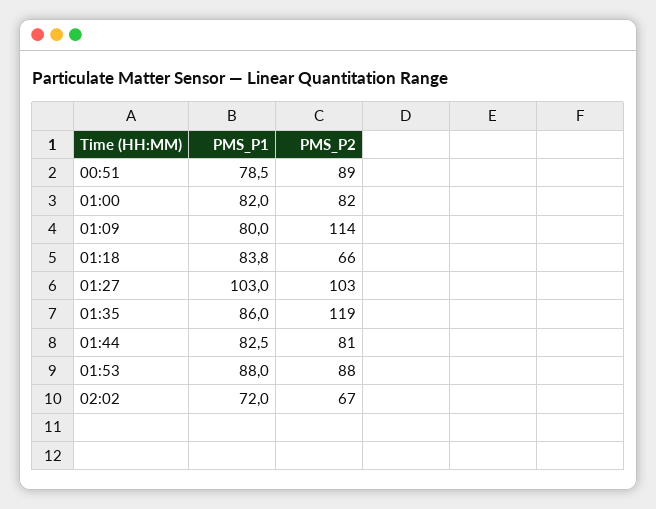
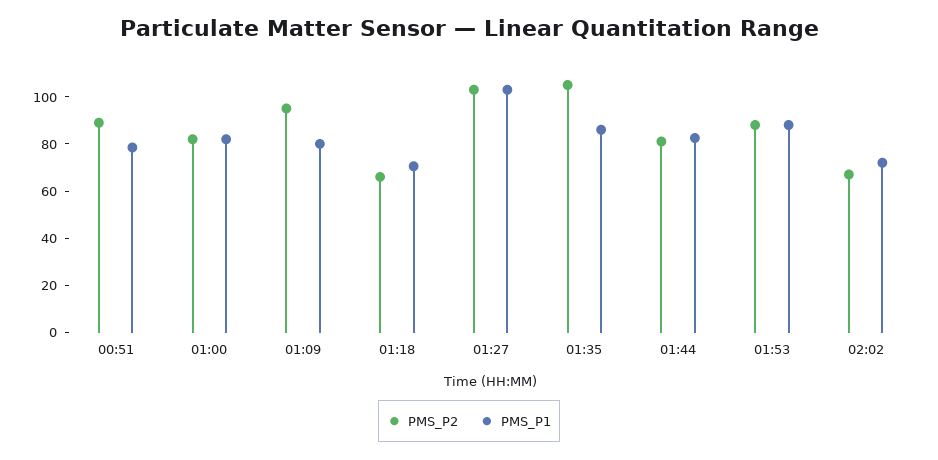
PMS_P2, 01:09: 114 -> 95
PMS_P1, 01:18: 83.8 -> 70
PMS_P2, 01:35: 119 -> 105

